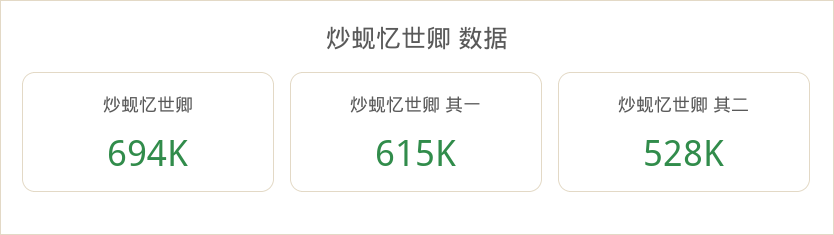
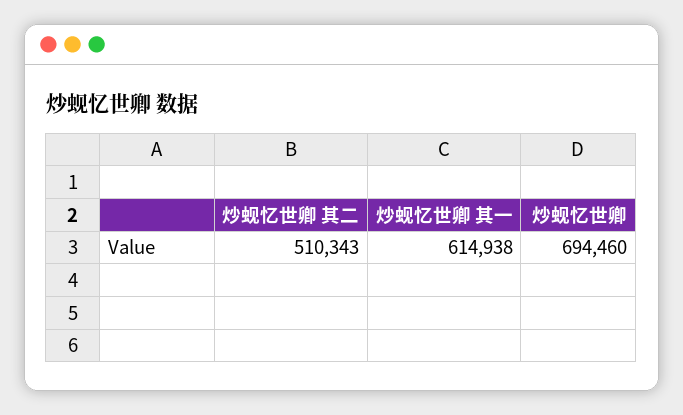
炒蚬忆世卿 其二: 528000 -> 510343

